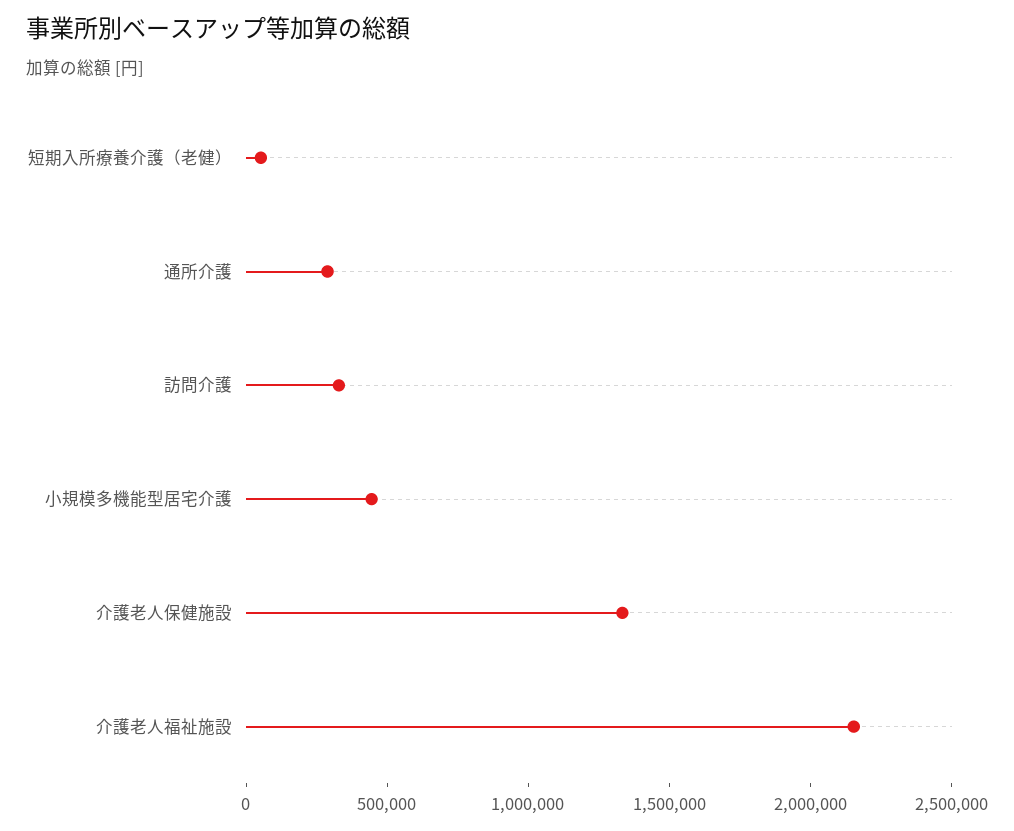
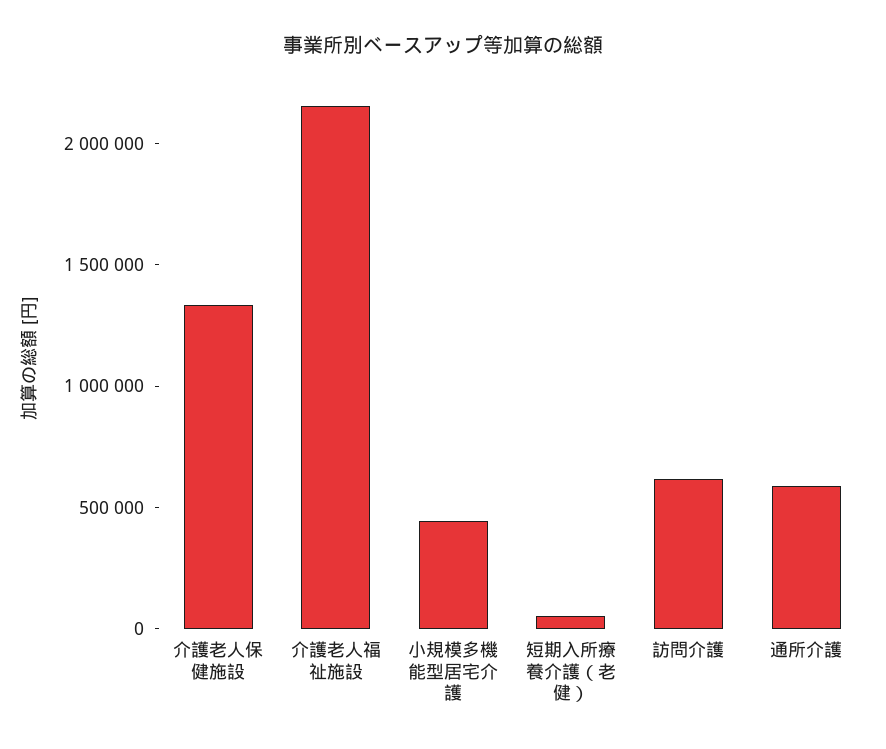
通所介護: 300000 -> 600000
訪問介護: 300000 -> 600000

